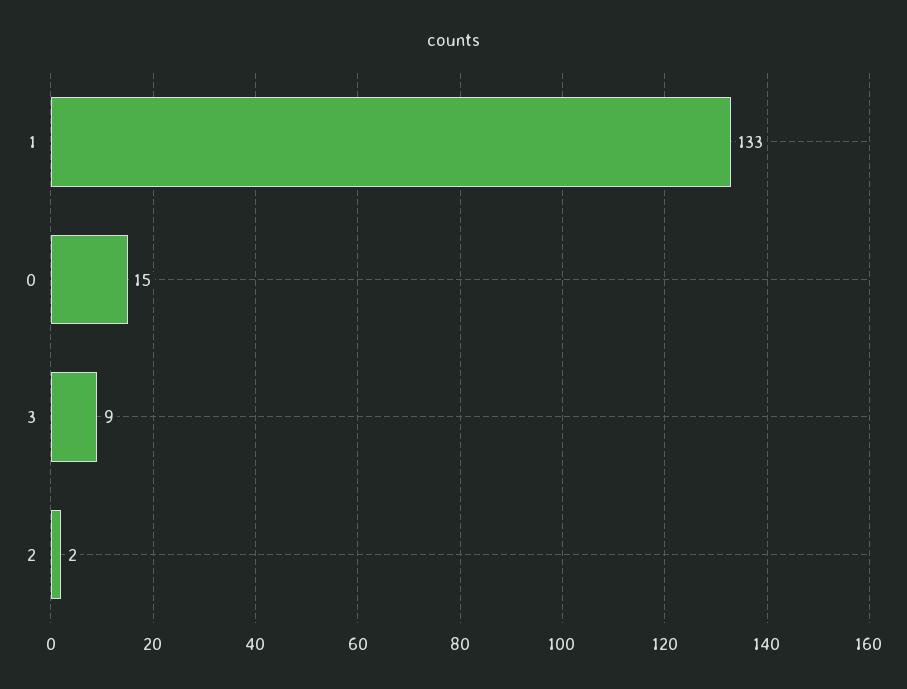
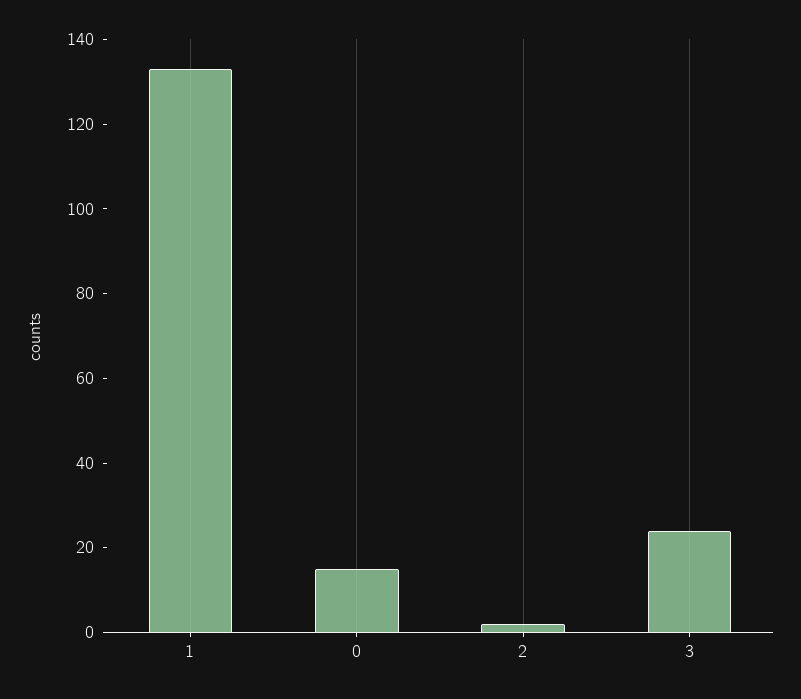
3: 9 -> 25

